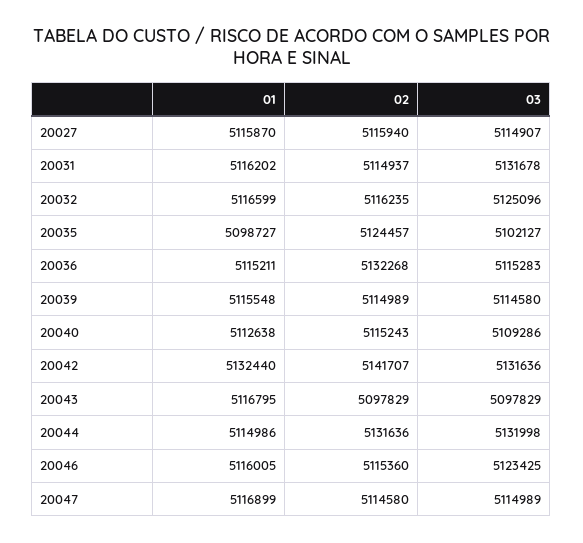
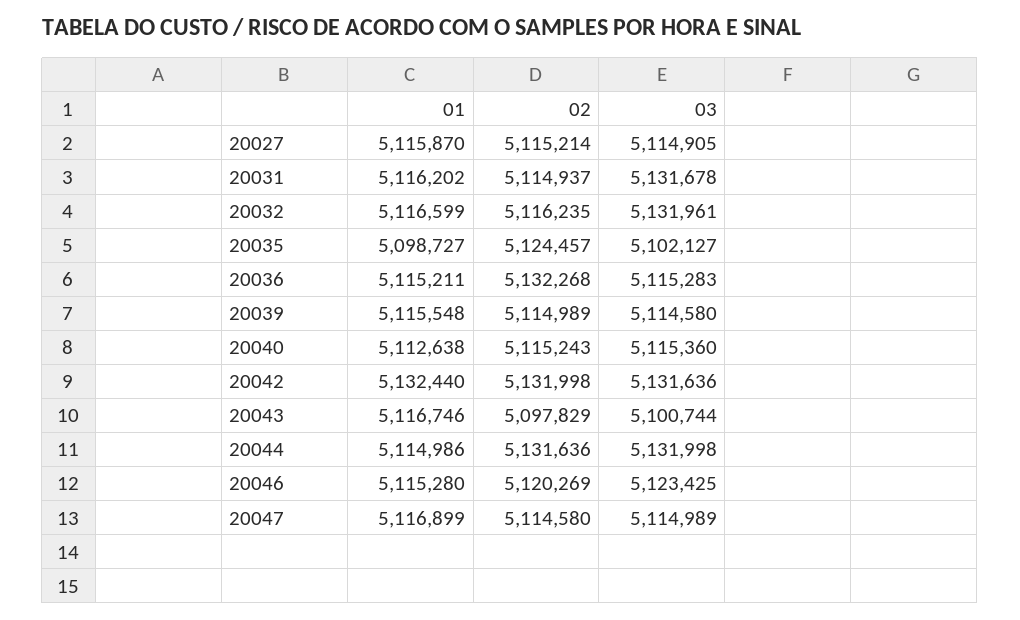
02, 20027: 5115940 -> 5115214
03, 20027: 5114907 -> 5114905
03, 20032: 5125096 -> 5131961
03, 20040: 5109286 -> 5115360
02, 20042: 5141707 -> 5131998
01, 20043: 5116795 -> 5116746
03, 20043: 5097829 -> 5100744
01, 20046: 5116005 -> 5115280
02, 20046: 5115360 -> 5120269

